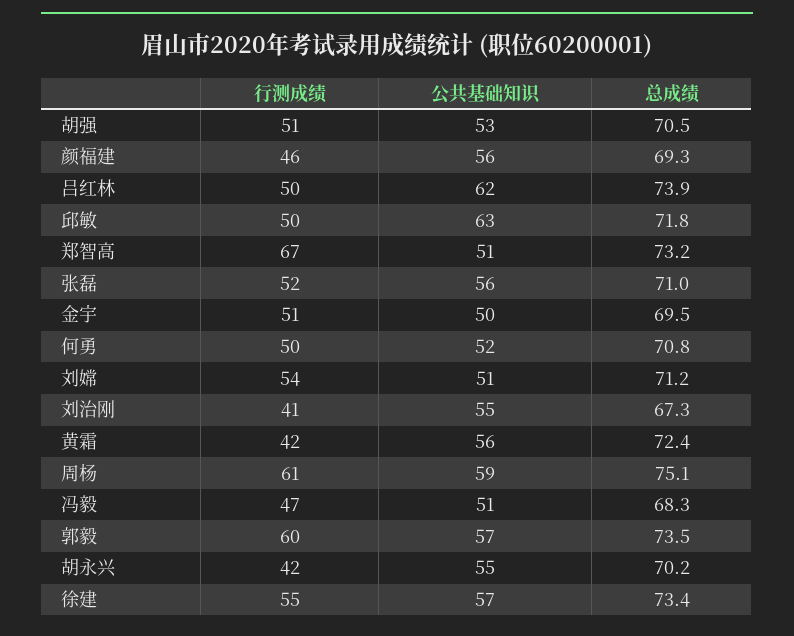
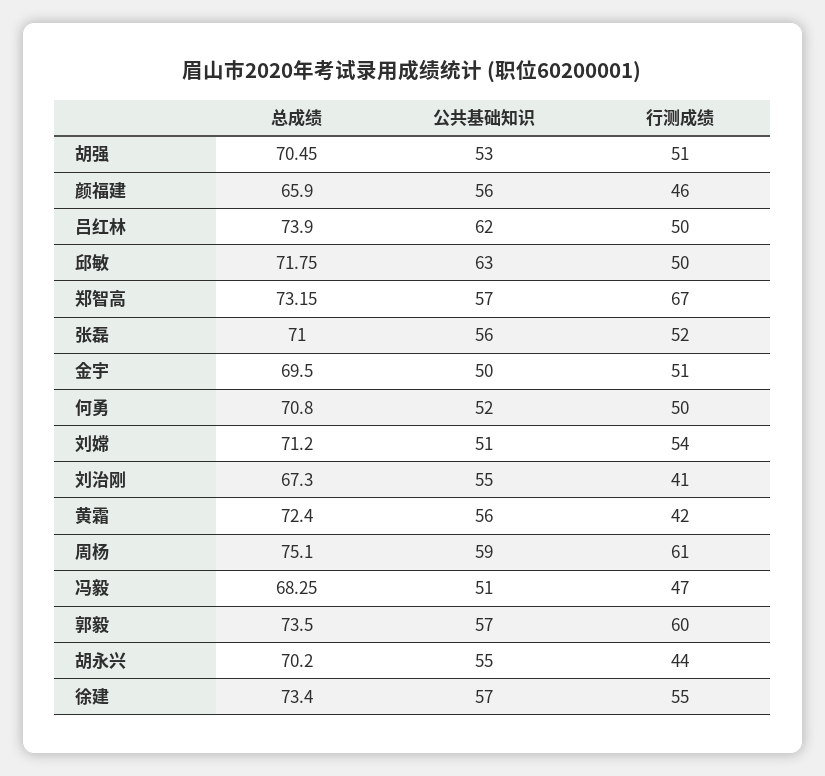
总成绩, 颜福建: 69.3 -> 65.9
公共基础知识, 郑智高: 51 -> 57
行测成绩, 胡永兴: 42 -> 44

